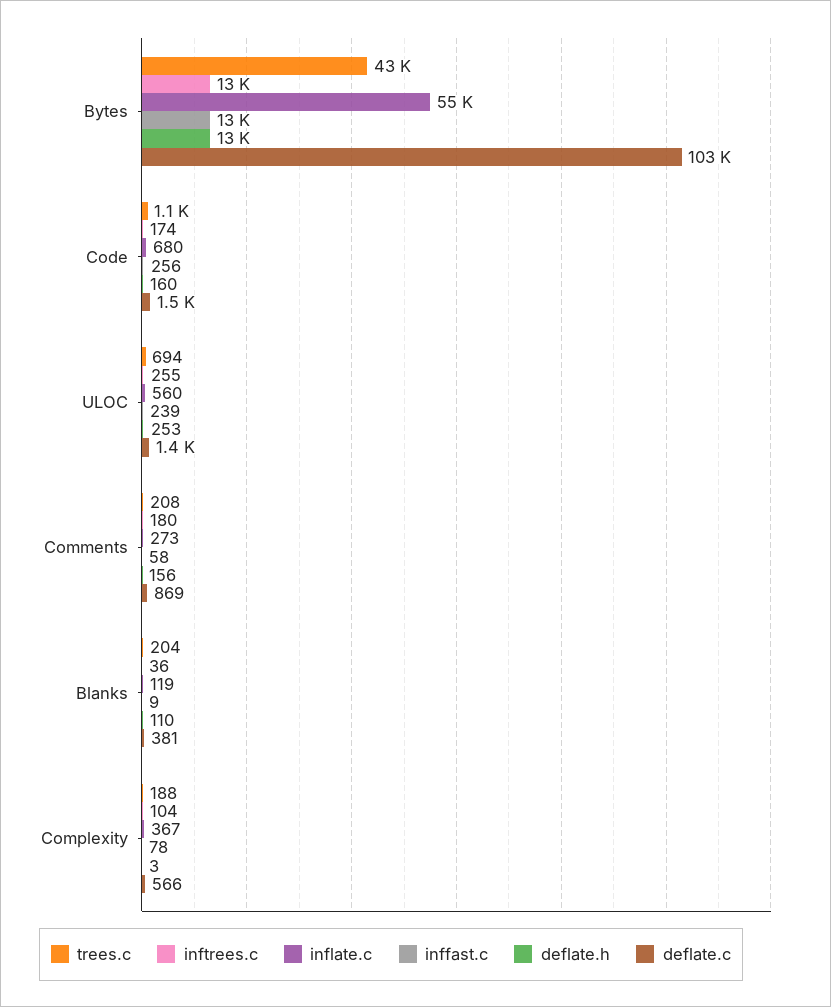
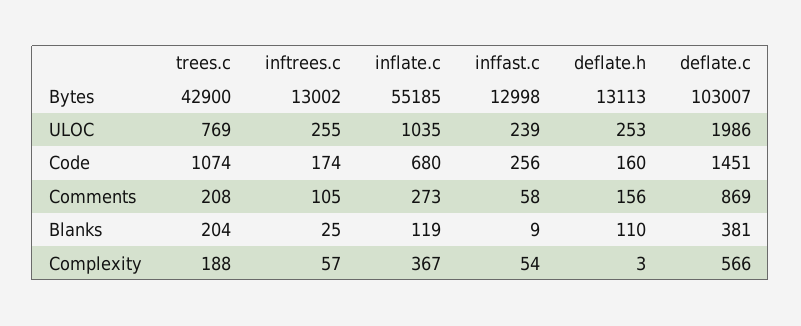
trees.c, ULOC: 694 -> 769
inflate.c, ULOC: 560 -> 1035
deflate.c, ULOC: 1400 -> 1986
inftrees.c, Comments: 180 -> 105
inftrees.c, Blanks: 36 -> 25
inftrees.c, Complexity: 104 -> 57
inffast.c, Complexity: 78 -> 54

